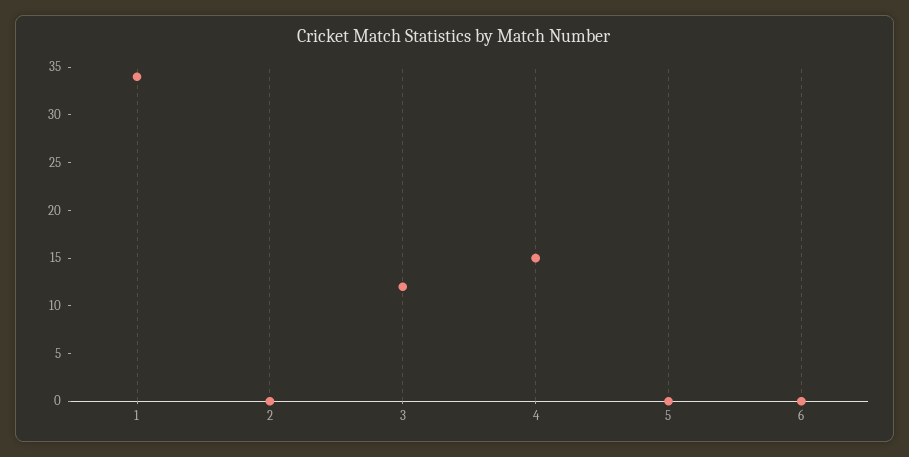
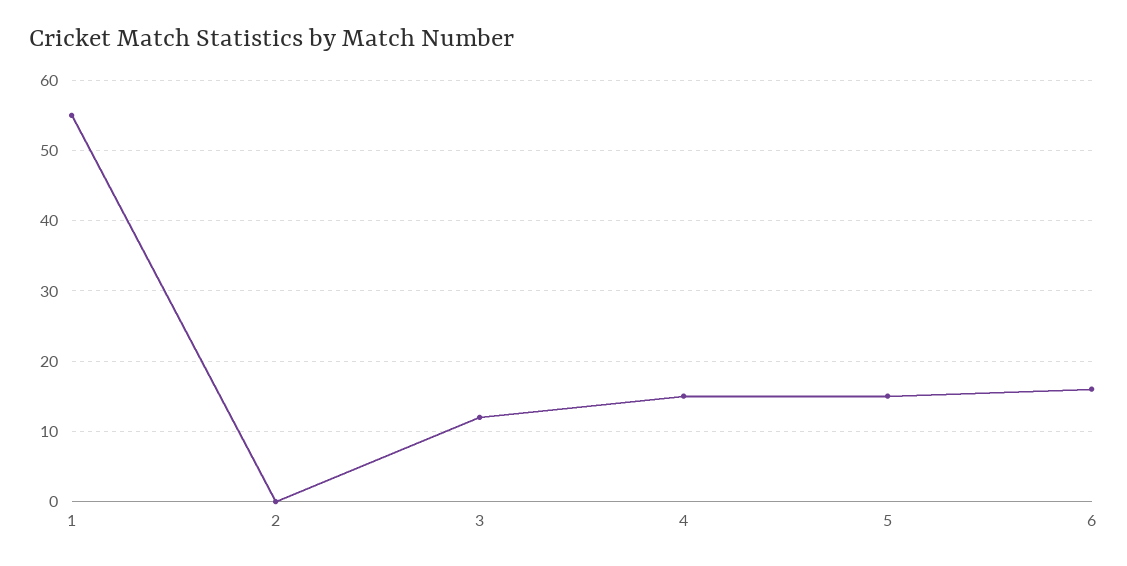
1: 34 -> 55
5: 0 -> 15
6: 0 -> 16

